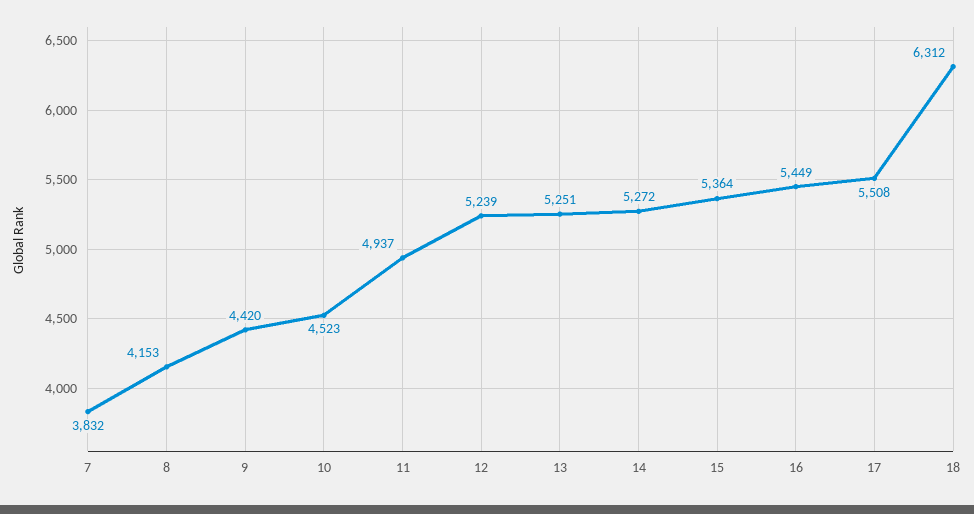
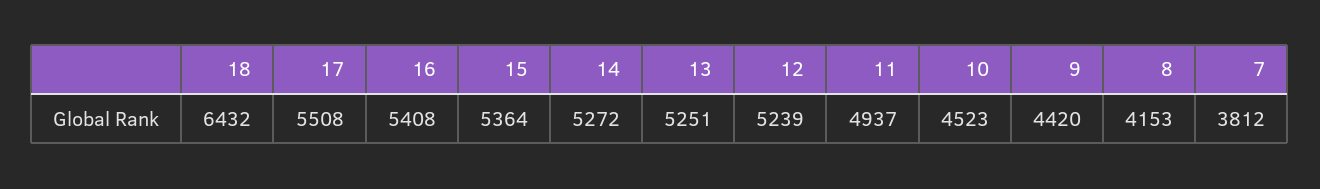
7: 3832 -> 3812
16: 5449 -> 5408
18: 6312 -> 6432

